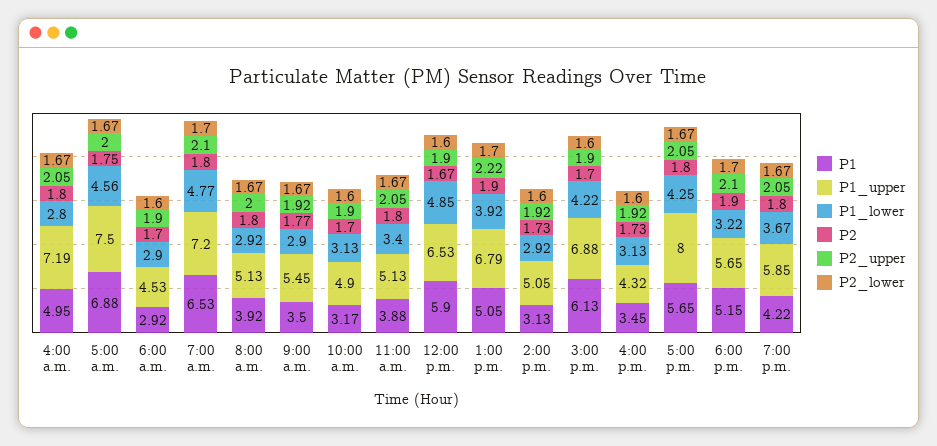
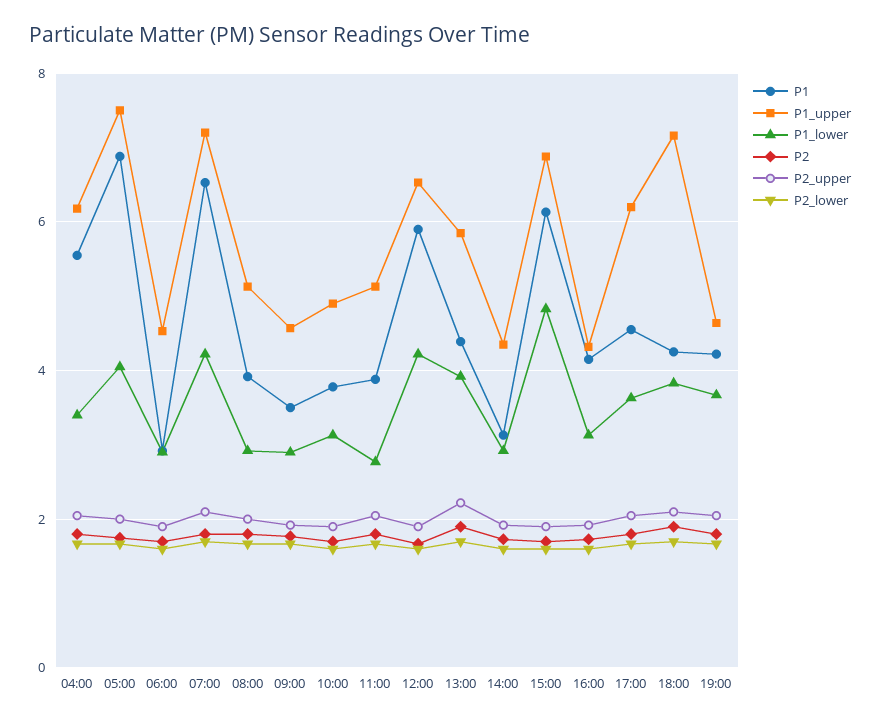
P1, 4:00 a.m.: 4.95 -> 5.6
P1_upper, 4:00 a.m.: 7.19 -> 6.2
P1_lower, 4:00 a.m.: 2.8 -> 3.4
P1_lower, 5:00 a.m.: 4.56 -> 4
P1_lower, 7:00 a.m.: 4.77 -> 4.2
P1_upper, 9:00 a.m.: 5.45 -> 4.6
P1, 10:00 a.m.: 3.17 -> 3.8
P1_lower, 11:00 a.m.: 3.4 -> 2.8
P1_lower, 12:00 p.m.: 4.85 -> 4.2
P1, 1:00 p.m.: 5.05 -> 4.4
P1_upper, 1:00 p.m.: 6.79 -> 5.8
P1_upper, 2:00 p.m.: 5.05 -> 4.4
P1_lower, 3:00 p.m.: 4.22 -> 4.8
P1, 4:00 p.m.: 3.45 -> 4.2
P1, 5:00 p.m.: 5.65 -> 4.6
P1_upper, 5:00 p.m.: 8 -> 6.2
P1_lower, 5:00 p.m.: 4.25 -> 3.6
P1, 6:00 p.m.: 5.15 -> 4.2
P1_upper, 6:00 p.m.: 5.65 -> 7.2
P1_lower, 6:00 p.m.: 3.22 -> 3.8
P1_upper, 7:00 p.m.: 5.85 -> 4.6

